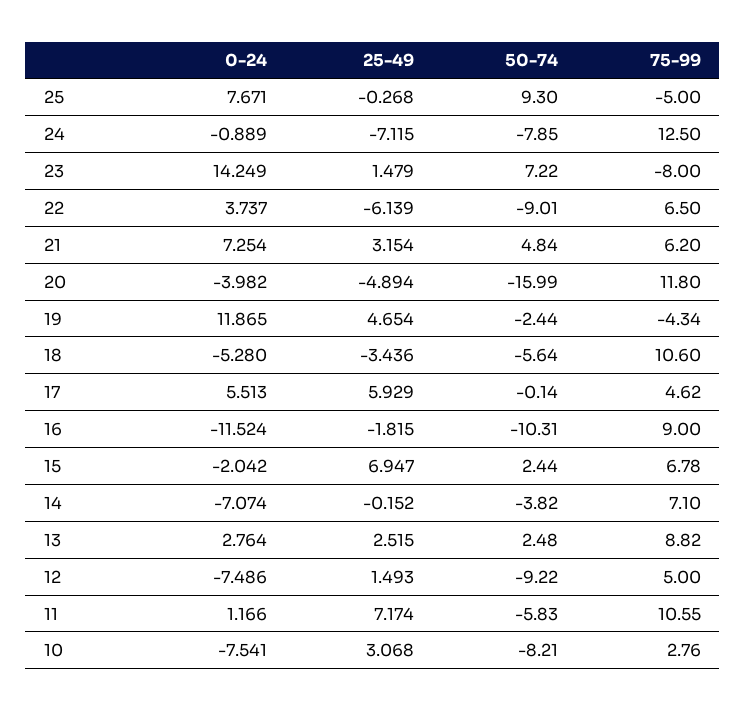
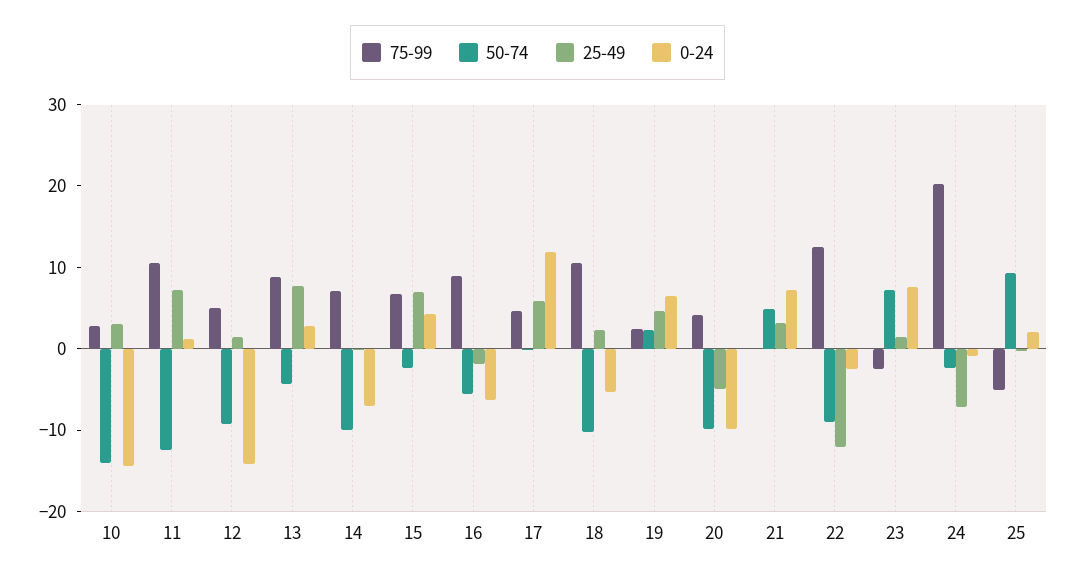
0-24, 25: 7.671 -> 2
50-74, 24: -7.85 -> -2
75-99, 24: 12.5 -> 20
0-24, 23: 14.249 -> 8
75-99, 23: -8 -> -2
0-24, 22: 3.737 -> -2
25-49, 22: -6.139 -> -12
75-99, 22: 6.5 -> 12
75-99, 21: 6.2 -> 0
0-24, 20: -3.982 -> -10
50-74, 20: -15.99 -> -10
75-99, 20: 11.8 -> 4
0-24, 19: 11.865 -> 6
50-74, 19: -2.44 -> 2
75-99, 19: -4.34 -> 2
25-49, 18: -3.436 -> 2
50-74, 18: -5.64 -> -10
0-24, 17: 5.513 -> 12
0-24, 16: -11.524 -> -6
50-74, 16: -10.31 -> -6
0-24, 15: -2.042 -> 4
50-74, 15: 2.44 -> -2
50-74, 14: -3.82 -> -10
25-49, 13: 2.515 -> 8
50-74, 13: 2.48 -> -4
0-24, 12: -7.486 -> -14
50-74, 11: -5.83 -> -12
0-24, 10: -7.541 -> -14
50-74, 10: -8.21 -> -14

